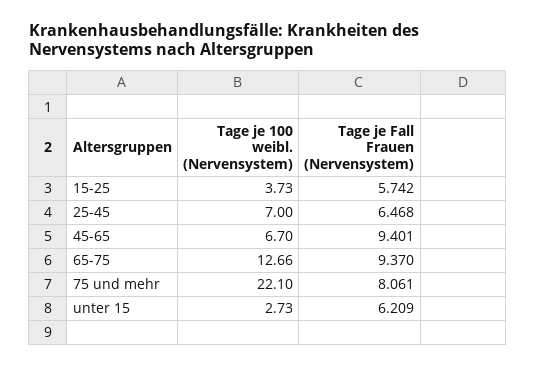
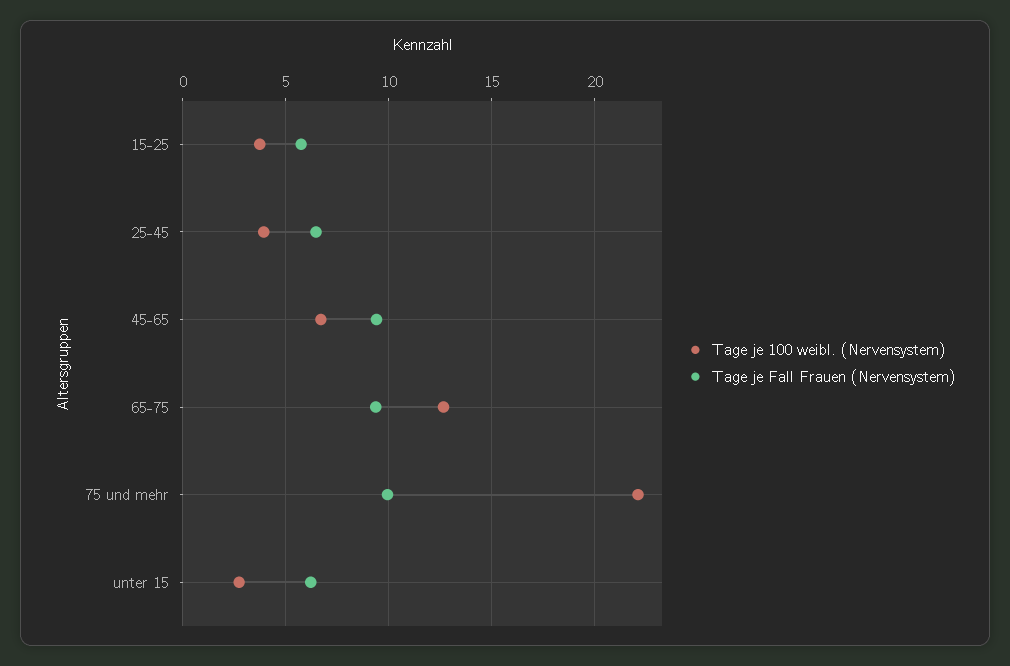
Tage je 100 weibl. (Nervensystem), 25-45: 7 -> 4
Tage je Fall Frauen (Nervensystem), 75 und mehr: 8.061 -> 10

